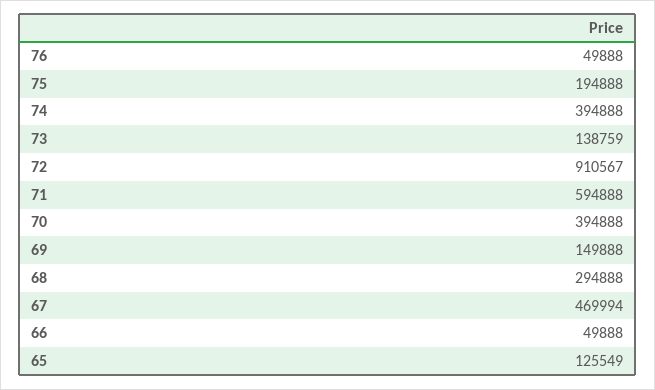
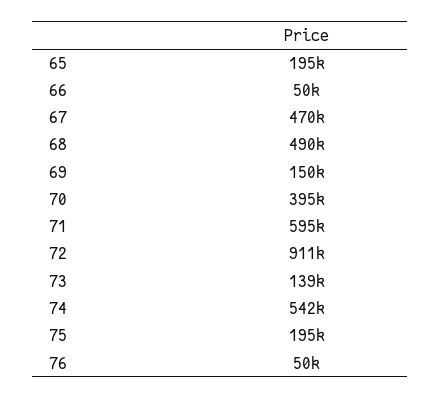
74: 394888 -> 542000
68: 294888 -> 490000
65: 125549 -> 195000

